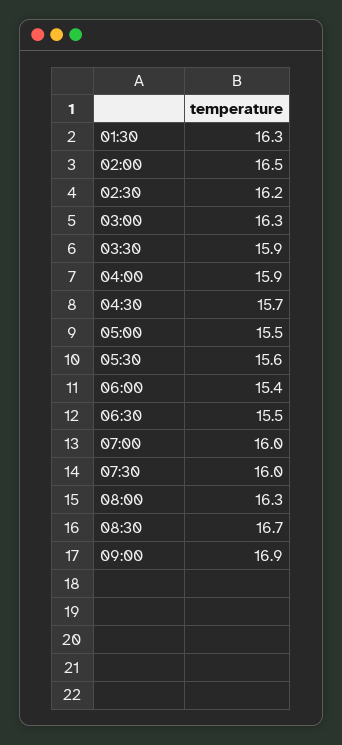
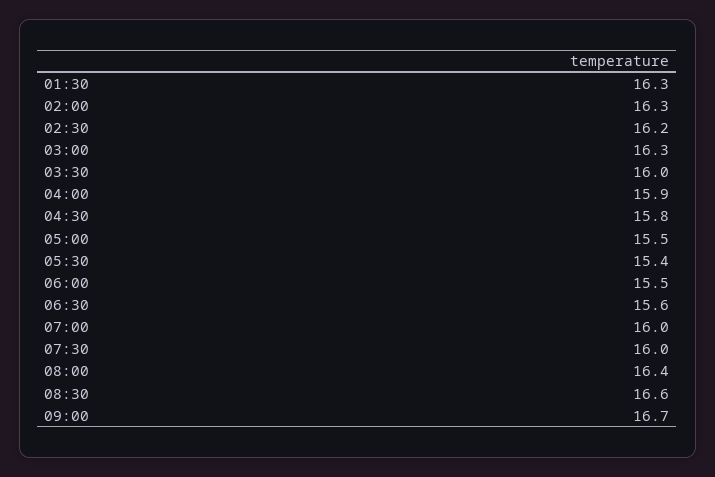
02:00: 16.5 -> 16.3
03:30: 15.9 -> 16
04:30: 15.7 -> 15.8
05:30: 15.6 -> 15.4
06:00: 15.4 -> 15.5
06:30: 15.5 -> 15.6
08:00: 16.3 -> 16.4
08:30: 16.7 -> 16.6
09:00: 16.9 -> 16.7

